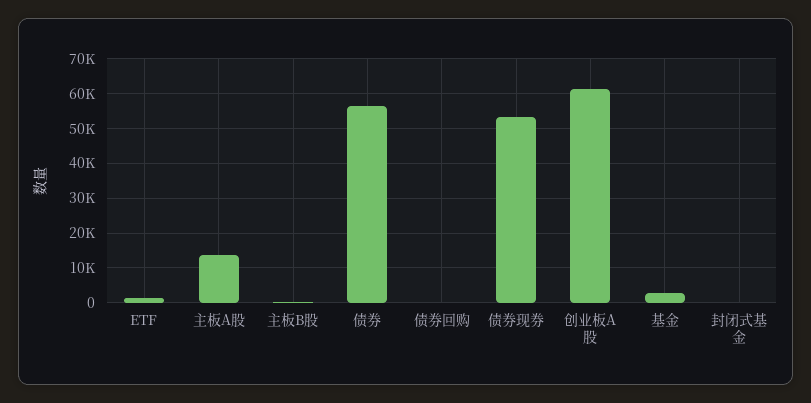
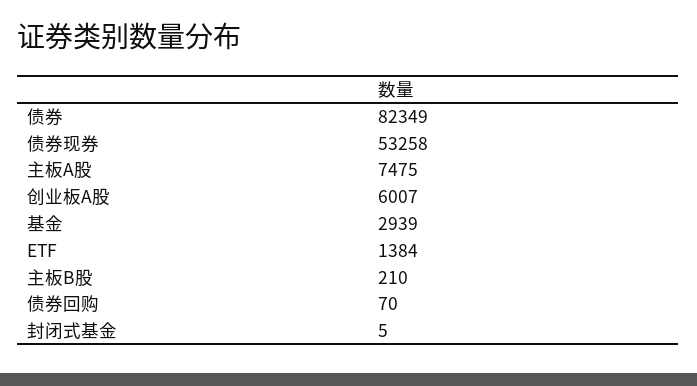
主板A股: 14000 -> 7475
债券: 56000 -> 82349
创业板A股: 62000 -> 6007

